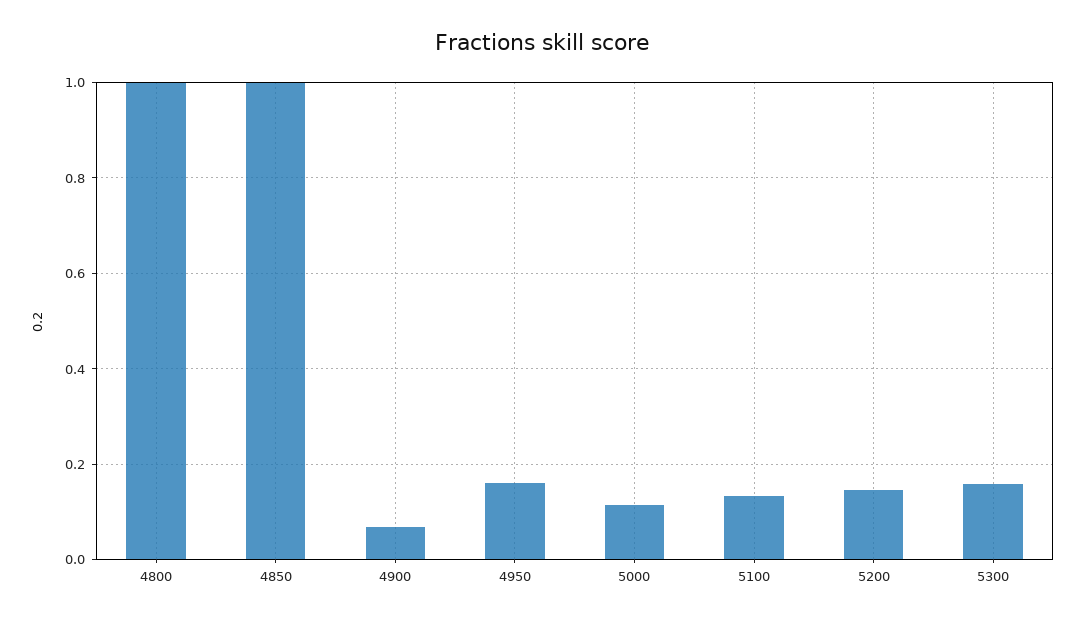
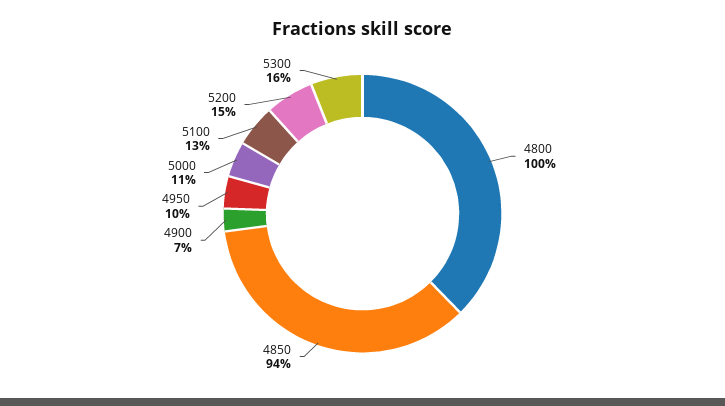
4850: 1 -> 0.94
4950: 0.16 -> 0.1

